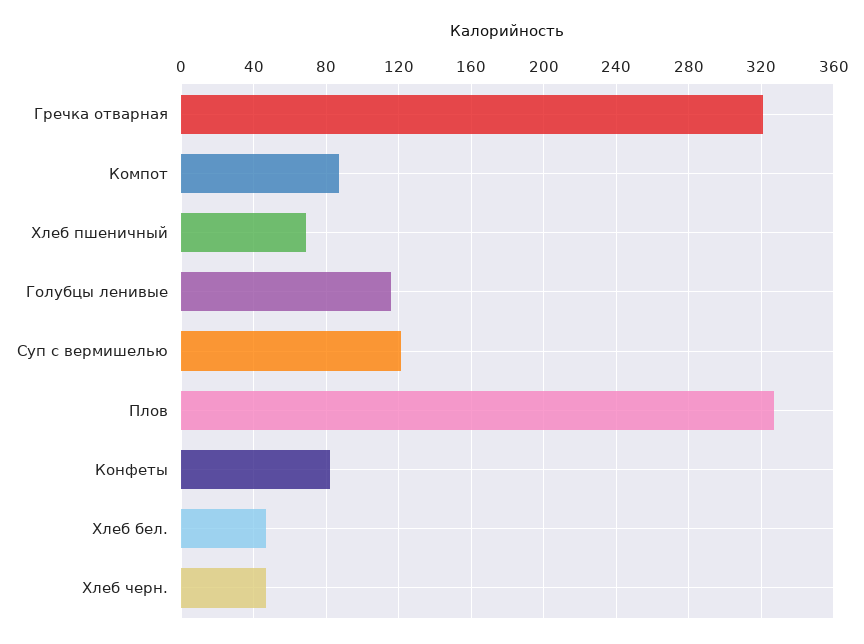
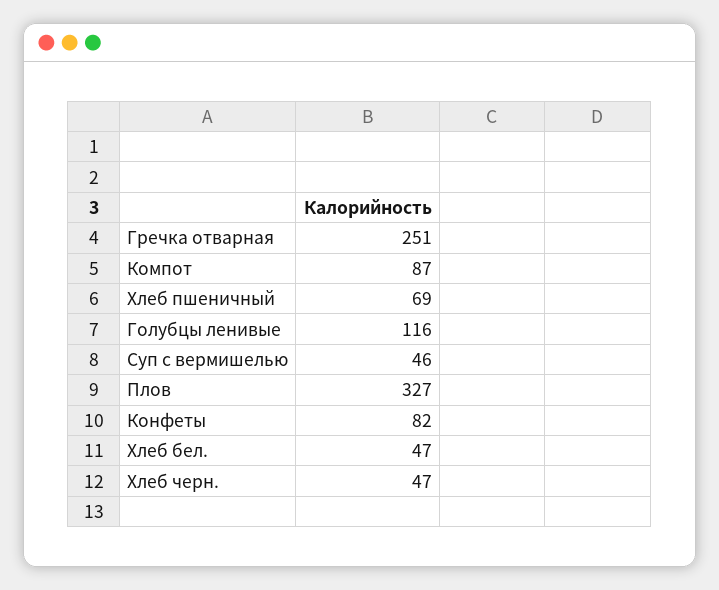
Гречка отварная: 320 -> 251
Суп с вермишелью: 120 -> 46

